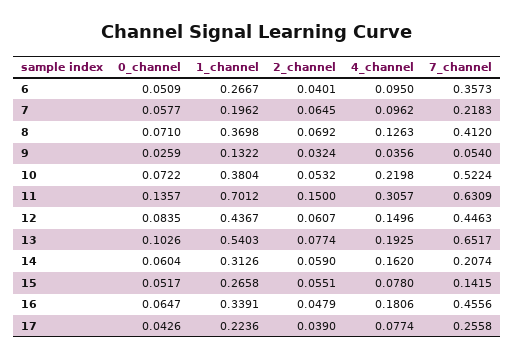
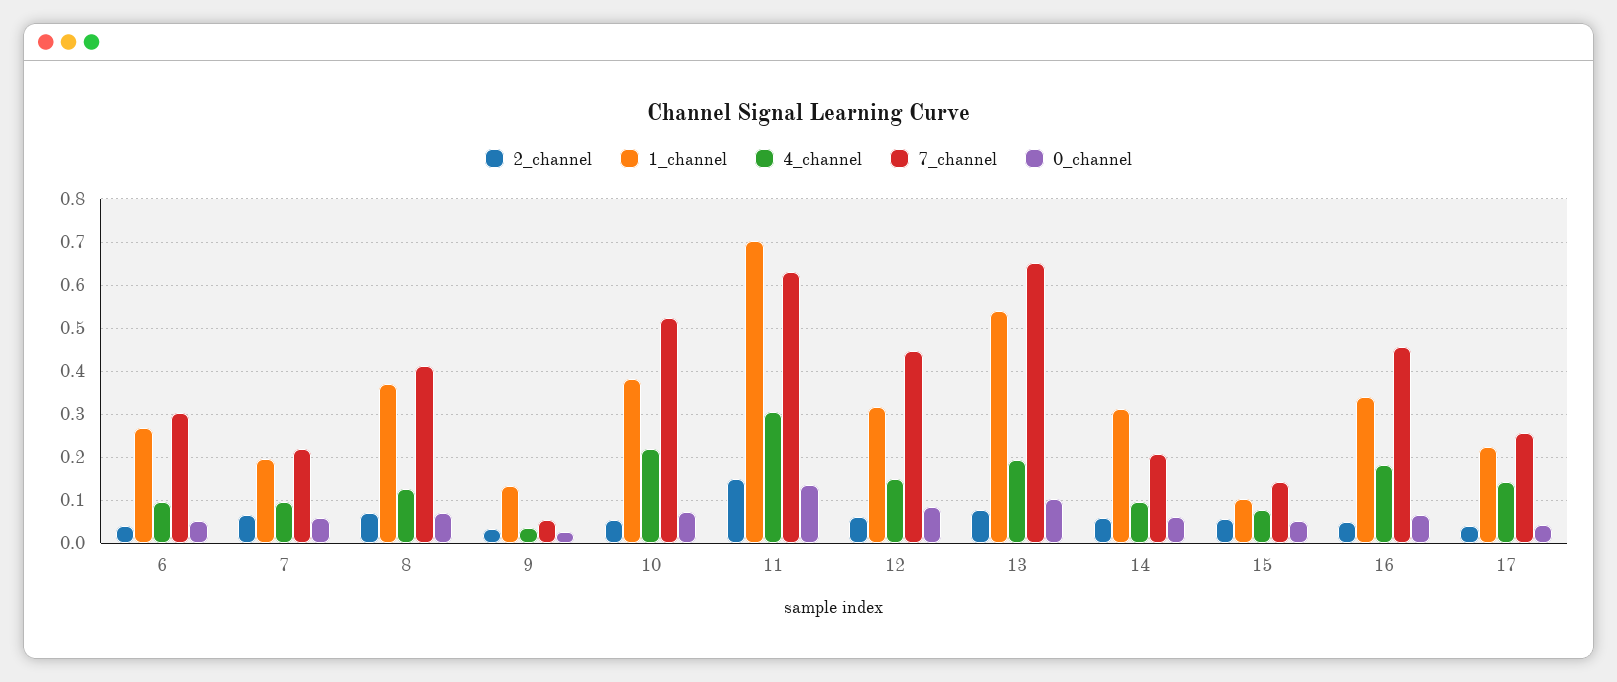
7_channel, 6: 0.3573 -> 0.3
1_channel, 12: 0.4367 -> 0.32
4_channel, 14: 0.162 -> 0.1
1_channel, 15: 0.2658 -> 0.1
4_channel, 17: 0.0774 -> 0.14

